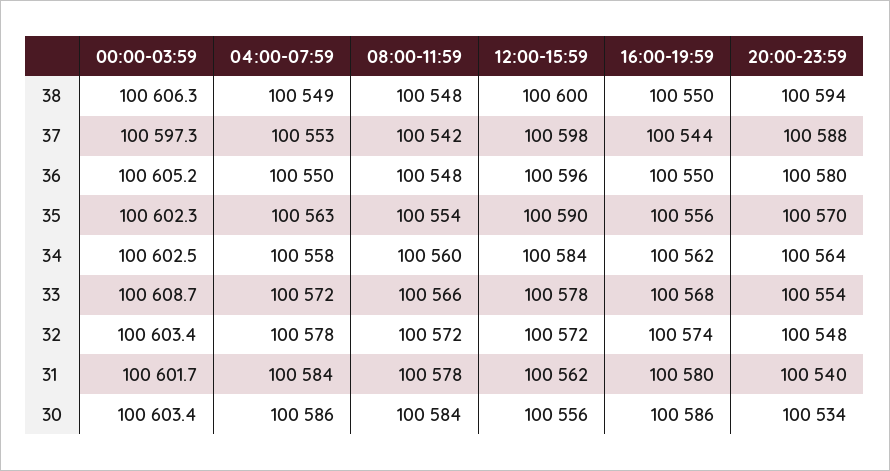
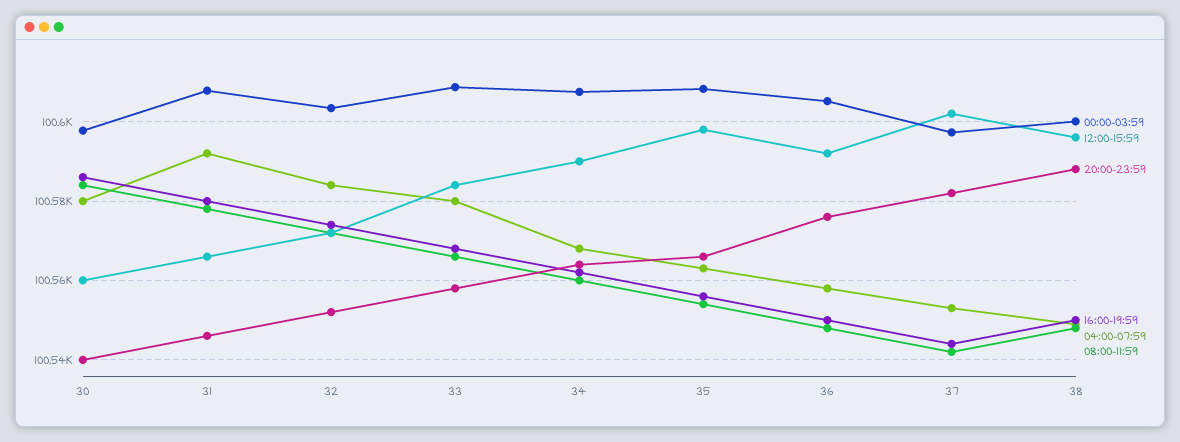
00:00-03:59, 38: 100606.3 -> 100600
12:00-15:59, 38: 100600 -> 100596
20:00-23:59, 38: 100594 -> 100588
12:00-15:59, 37: 100598 -> 100602
20:00-23:59, 37: 100588 -> 100582
04:00-07:59, 36: 100550 -> 100558
12:00-15:59, 36: 100596 -> 100592
20:00-23:59, 36: 100580 -> 100576
00:00-03:59, 35: 100602.3 -> 100608
12:00-15:59, 35: 100590 -> 100598
20:00-23:59, 35: 100570 -> 100566
00:00-03:59, 34: 100602.5 -> 100608
04:00-07:59, 34: 100558 -> 100568
12:00-15:59, 34: 100584 -> 100590
04:00-07:59, 33: 100572 -> 100580
12:00-15:59, 33: 100578 -> 100584
20:00-23:59, 33: 100554 -> 100558
04:00-07:59, 32: 100578 -> 100584
20:00-23:59, 32: 100548 -> 100552
00:00-03:59, 31: 100601.7 -> 100608
04:00-07:59, 31: 100584 -> 100592
12:00-15:59, 31: 100562 -> 100566
20:00-23:59, 31: 100540 -> 100546
00:00-03:59, 30: 100603.4 -> 100598
04:00-07:59, 30: 100586 -> 100580
12:00-15:59, 30: 100556 -> 100560
20:00-23:59, 30: 100534 -> 100540

